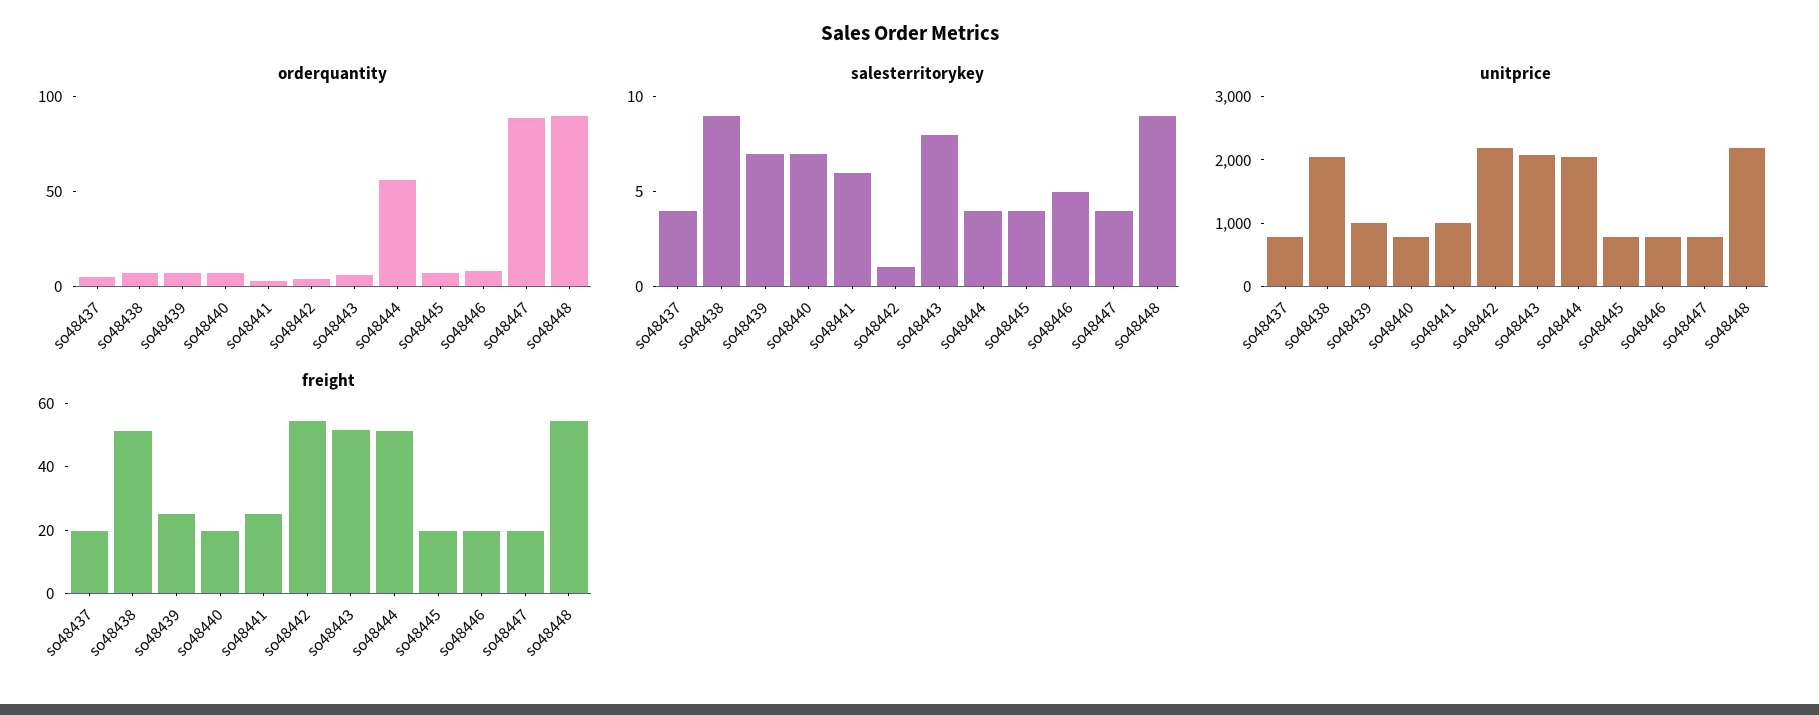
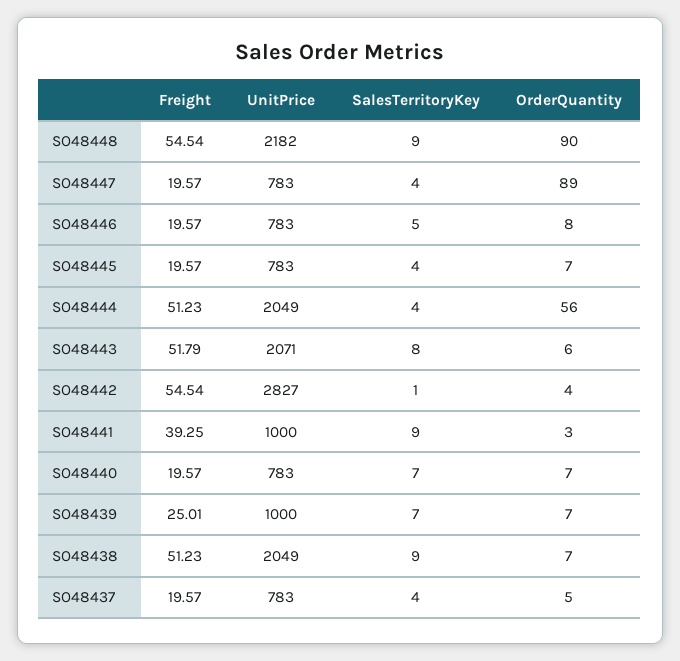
salesterritorykey, so48441: 6 -> 9
unitprice, so48442: 2200 -> 2827
freight, so48441: 25 -> 39.25

